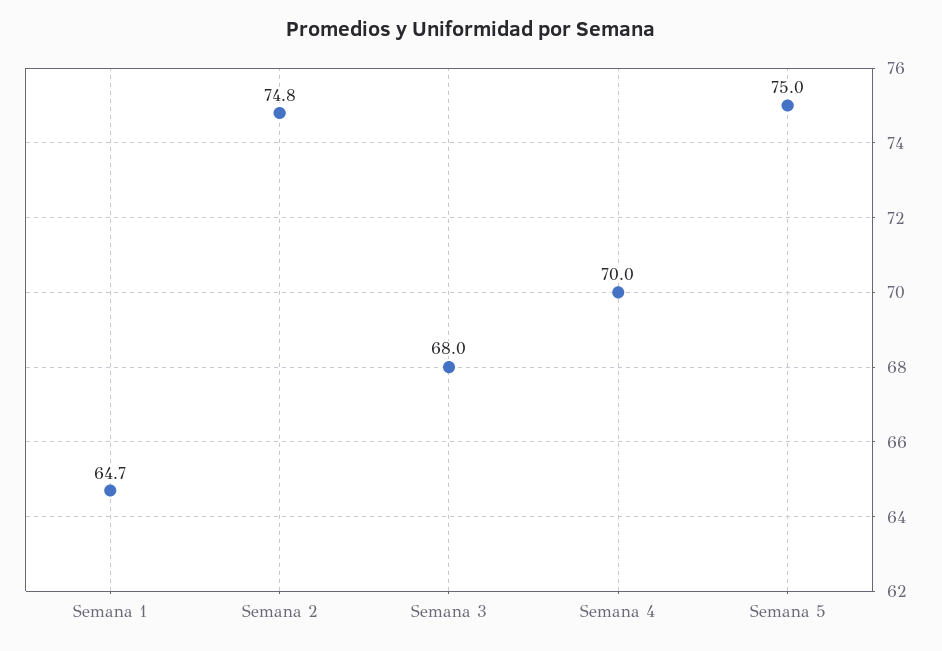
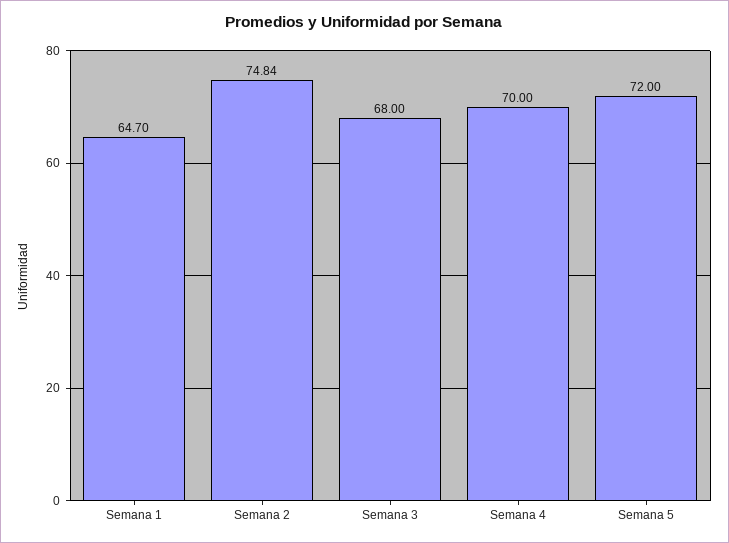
Semana 5: 75 -> 72

